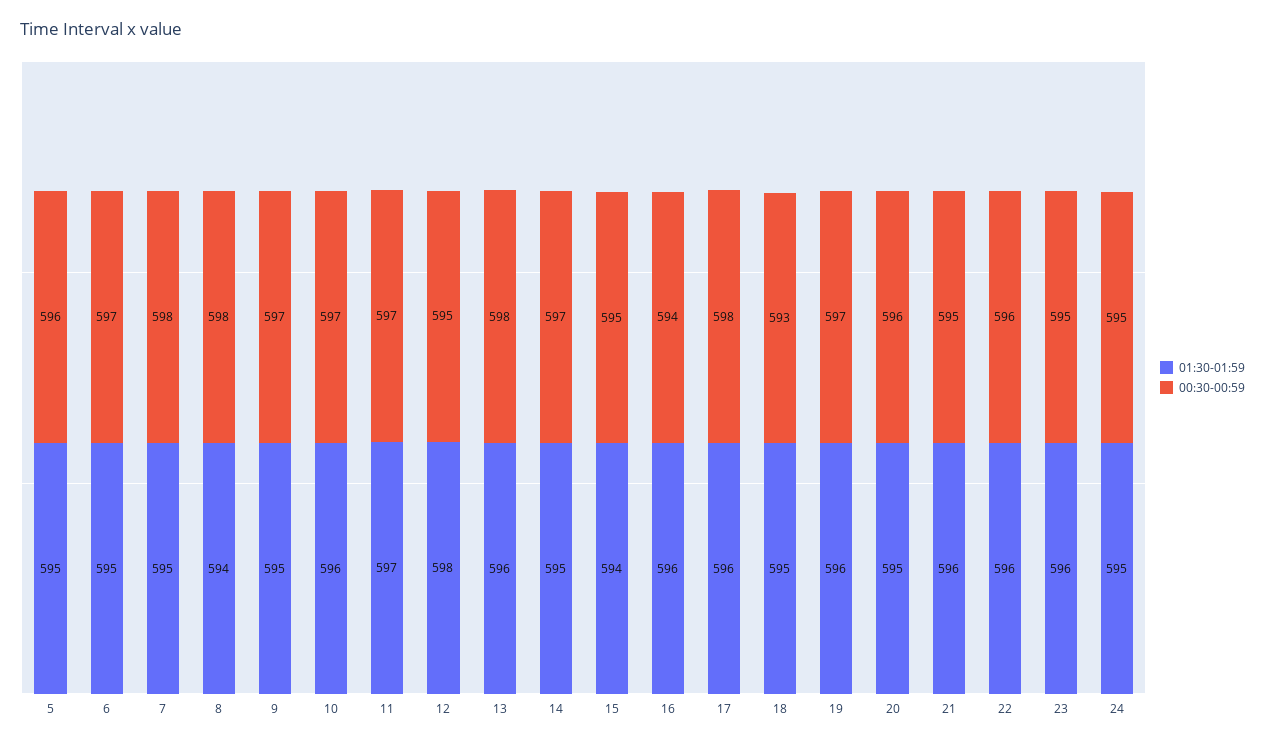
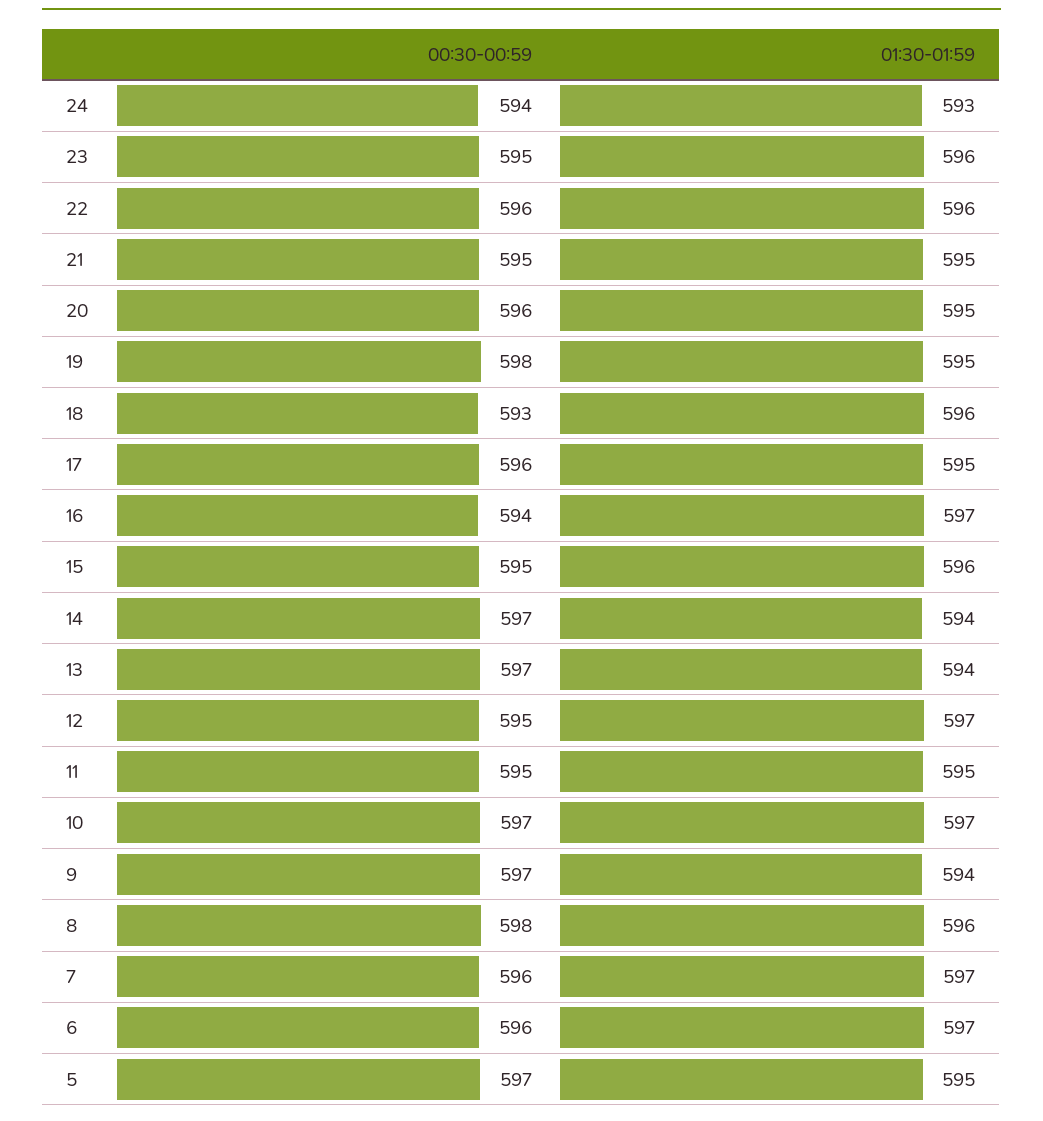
00:30-00:59, 5: 596 -> 597
01:30-01:59, 6: 595 -> 597
00:30-00:59, 6: 597 -> 596
01:30-01:59, 7: 595 -> 597
00:30-00:59, 7: 598 -> 596
01:30-01:59, 8: 594 -> 596
01:30-01:59, 9: 595 -> 594
01:30-01:59, 10: 596 -> 597
01:30-01:59, 11: 597 -> 595
00:30-00:59, 11: 597 -> 595
01:30-01:59, 12: 598 -> 597
01:30-01:59, 13: 596 -> 594
00:30-00:59, 13: 598 -> 597
01:30-01:59, 14: 595 -> 594
01:30-01:59, 15: 594 -> 596
01:30-01:59, 16: 596 -> 597
01:30-01:59, 17: 596 -> 595
00:30-00:59, 17: 598 -> 596
01:30-01:59, 18: 595 -> 596
01:30-01:59, 19: 596 -> 595
00:30-00:59, 19: 597 -> 598
01:30-01:59, 21: 596 -> 595
01:30-01:59, 24: 595 -> 593
00:30-00:59, 24: 595 -> 594

